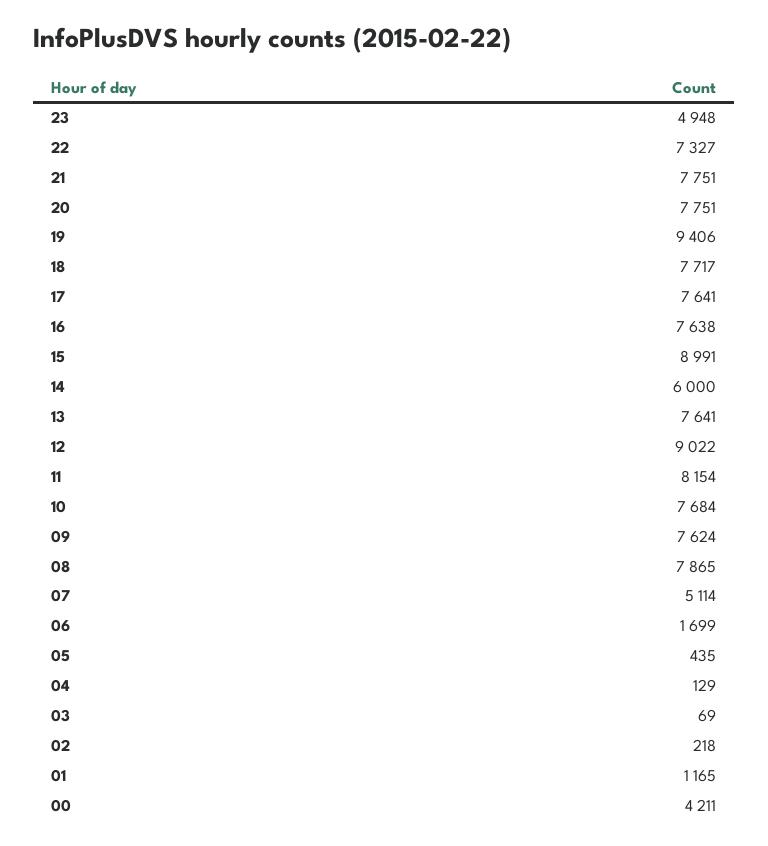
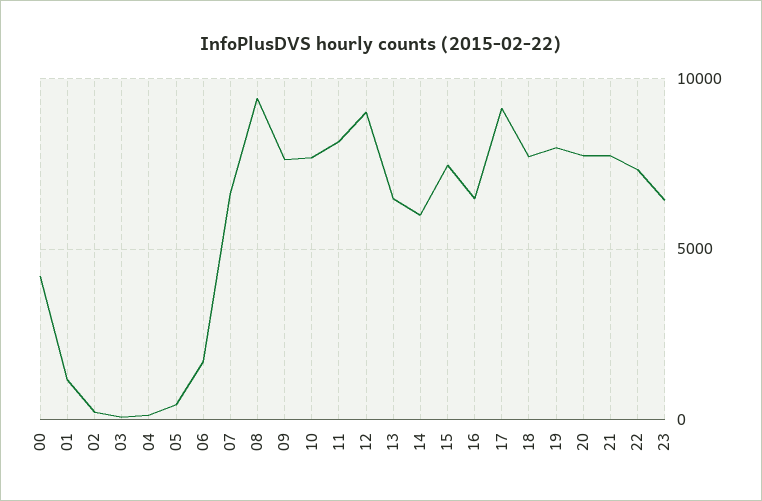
23: 4948 -> 6500
19: 9406 -> 8000
17: 7641 -> 9000
16: 7638 -> 6500
15: 8991 -> 7500
13: 7641 -> 6500
08: 7865 -> 9500
07: 5114 -> 6500

